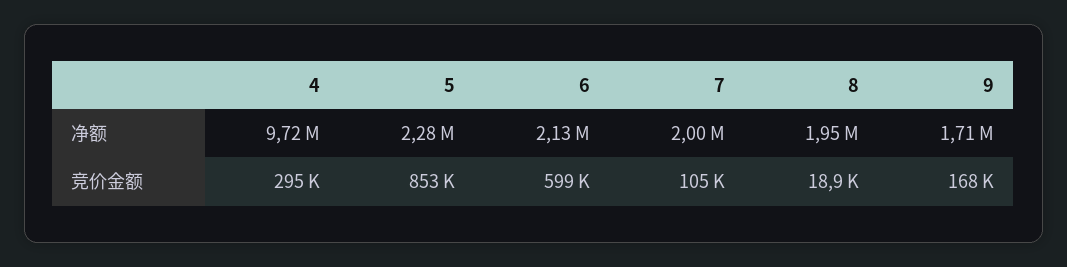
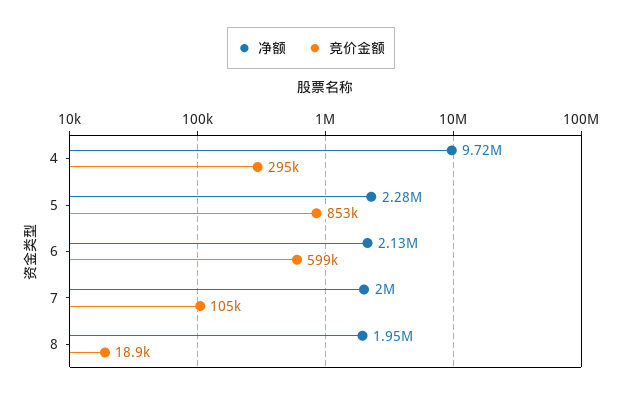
净额, 9: 1710000 -> none
竞价金额, 9: 168000 -> none

